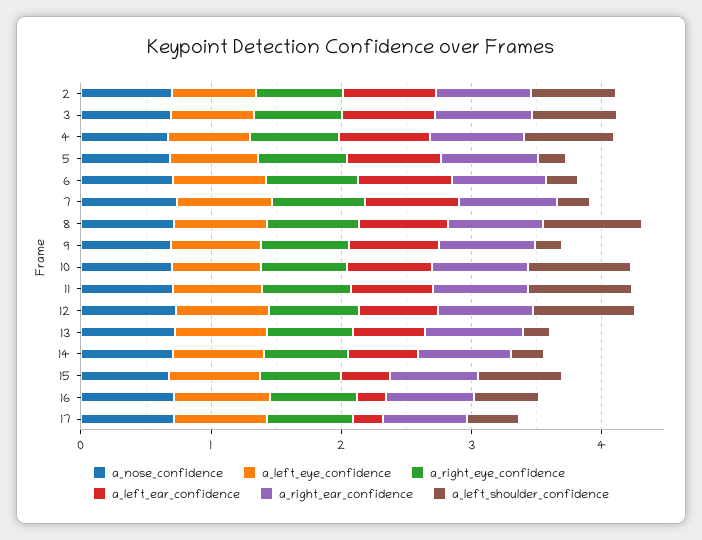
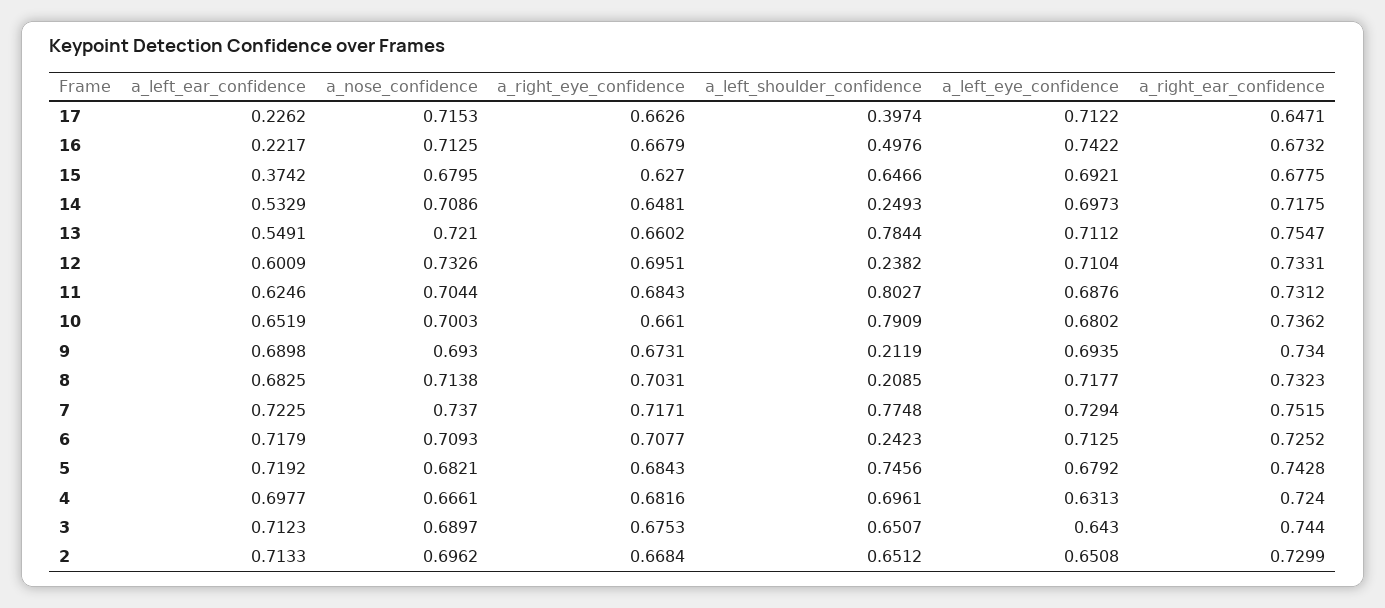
a_left_shoulder_confidence, 5: 0.2 -> 0.7456
a_left_shoulder_confidence, 7: 0.2 -> 0.7748
a_left_shoulder_confidence, 8: 0.8 -> 0.2085
a_left_shoulder_confidence, 12: 0.8 -> 0.2382
a_left_shoulder_confidence, 13: 0.2 -> 0.7844

